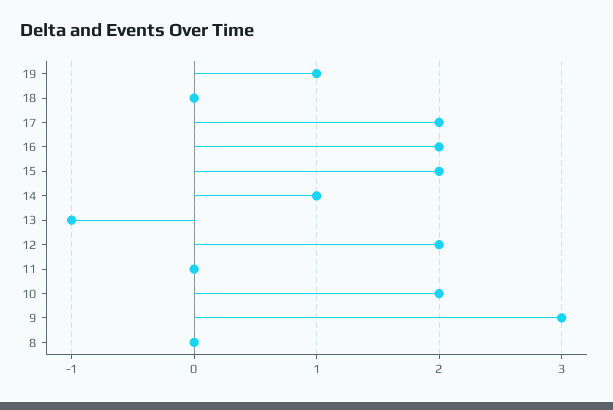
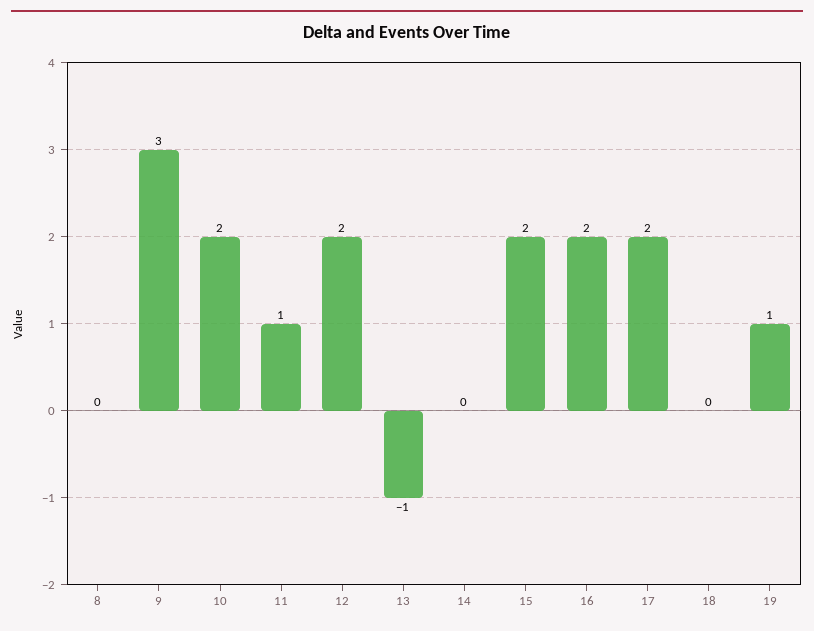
14: 1 -> 0
11: 0 -> 1

